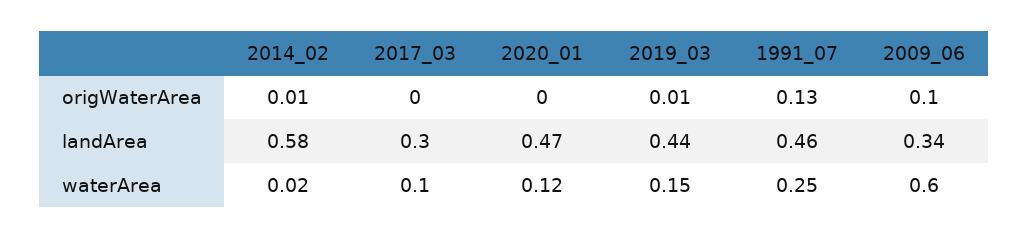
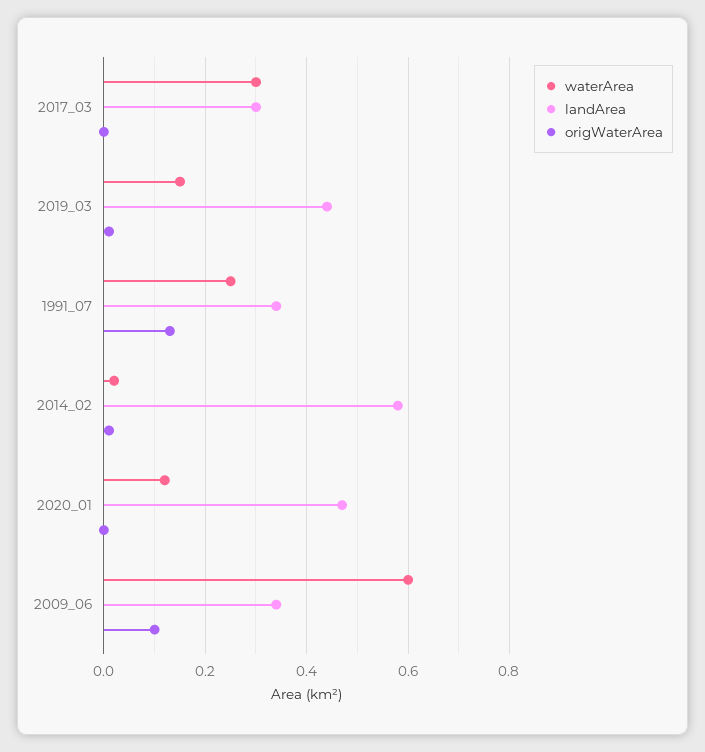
landArea, 1991_07: 0.46 -> 0.35
waterArea, 2017_03: 0.1 -> 0.3

